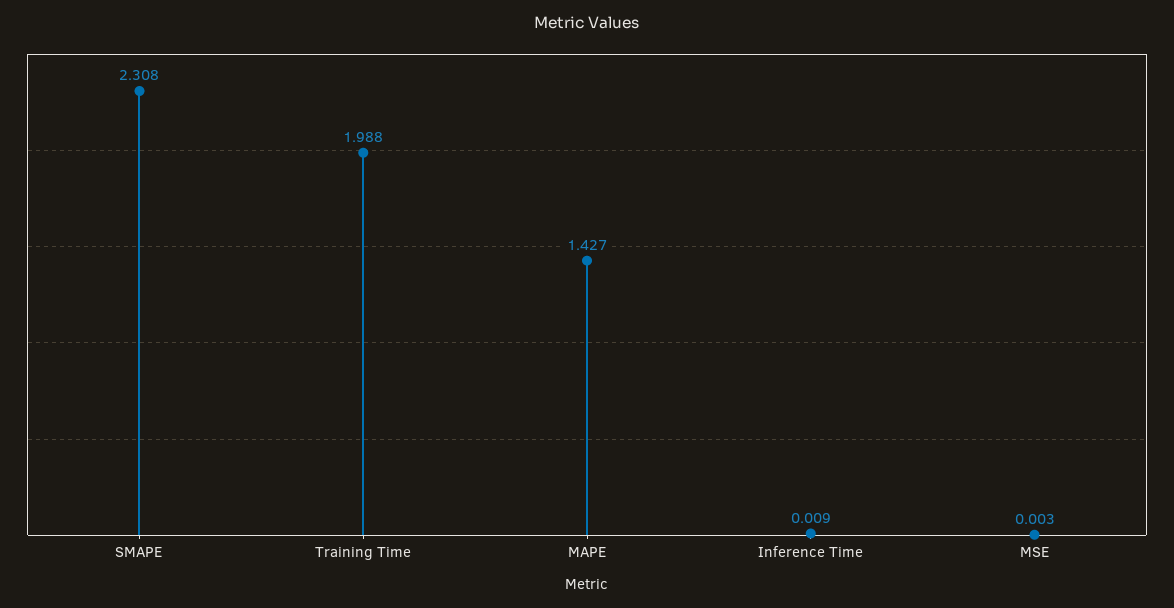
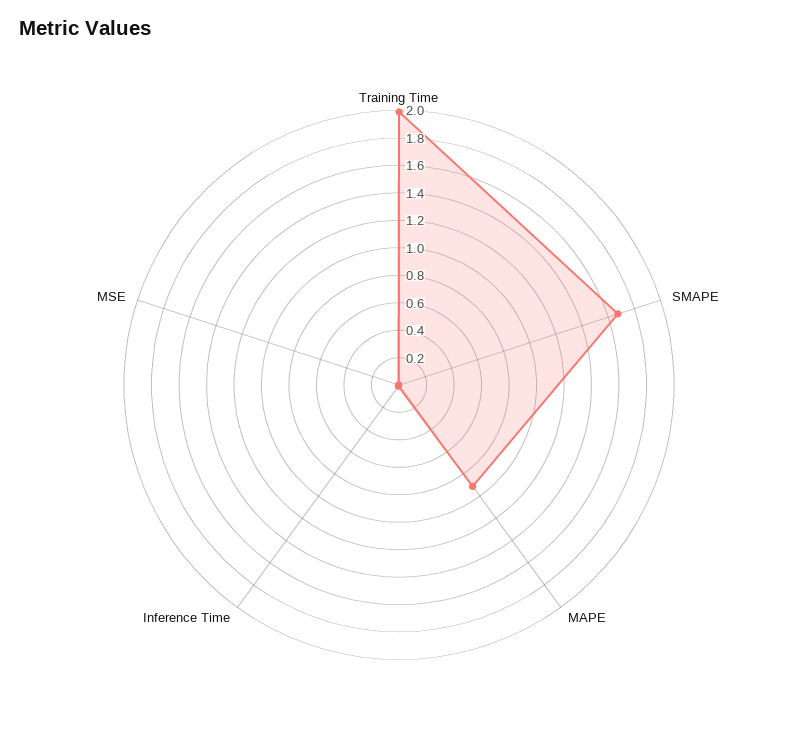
SMAPE: 2.308 -> 1.7
MAPE: 1.427 -> 0.9

